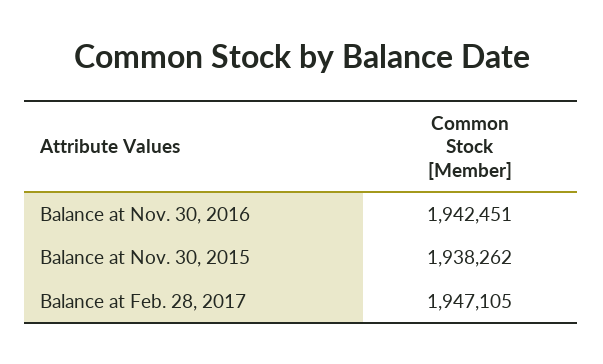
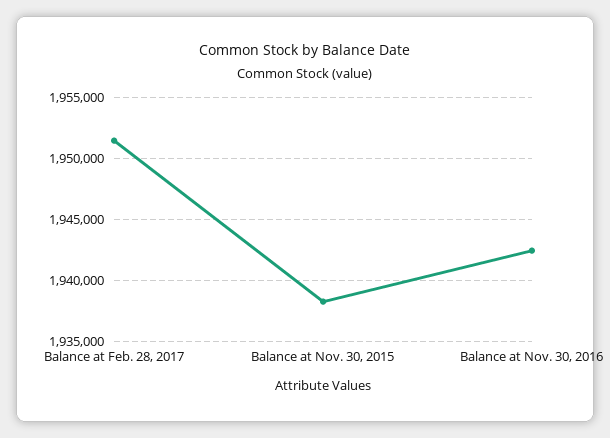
Balance at Feb. 28, 2017: 1947105 -> 1951500

